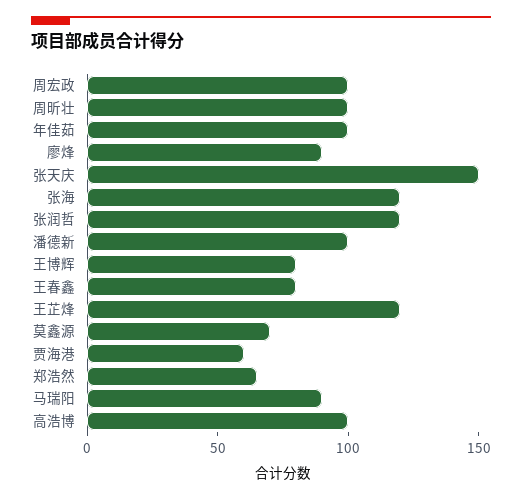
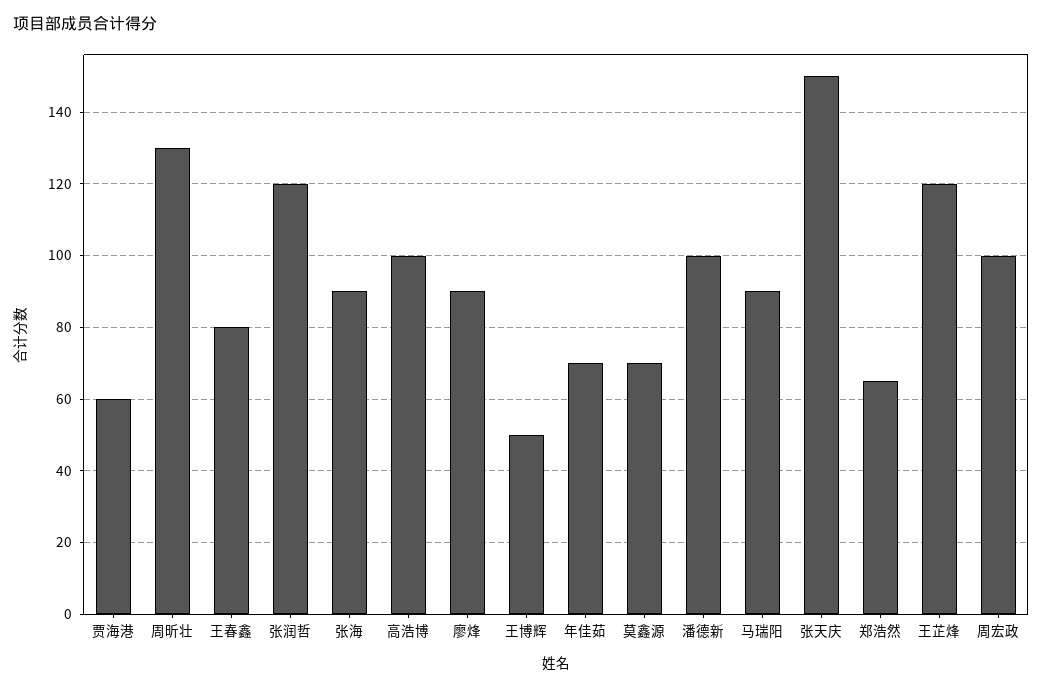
周昕壮: 100 -> 130
年佳茹: 100 -> 70
张海: 120 -> 90
王博辉: 80 -> 50

